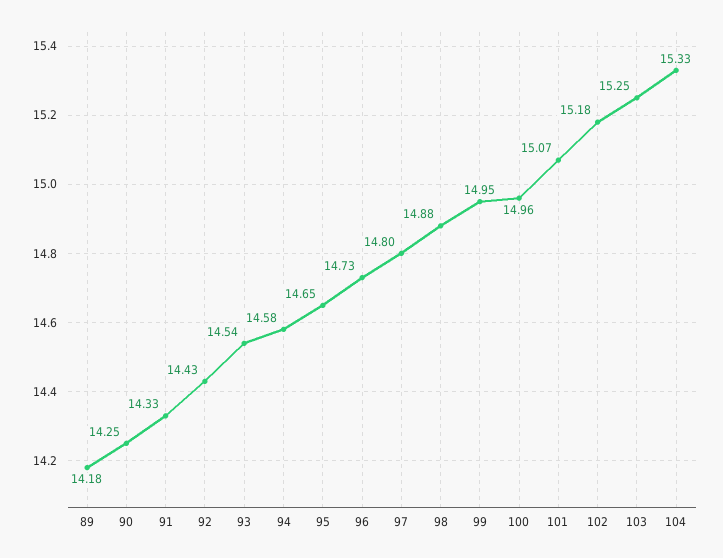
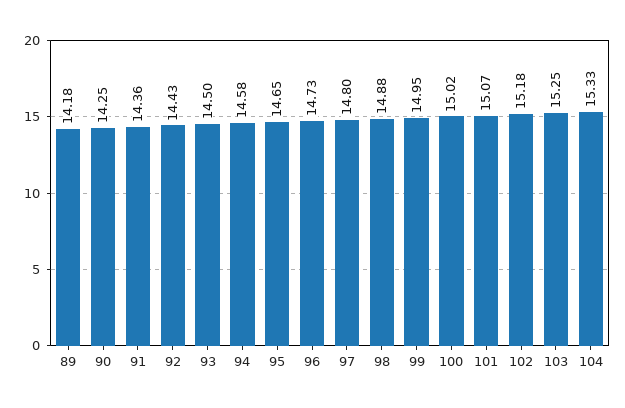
91: 14.33 -> 14.36
93: 14.54 -> 14.5
100: 14.96 -> 15.02

